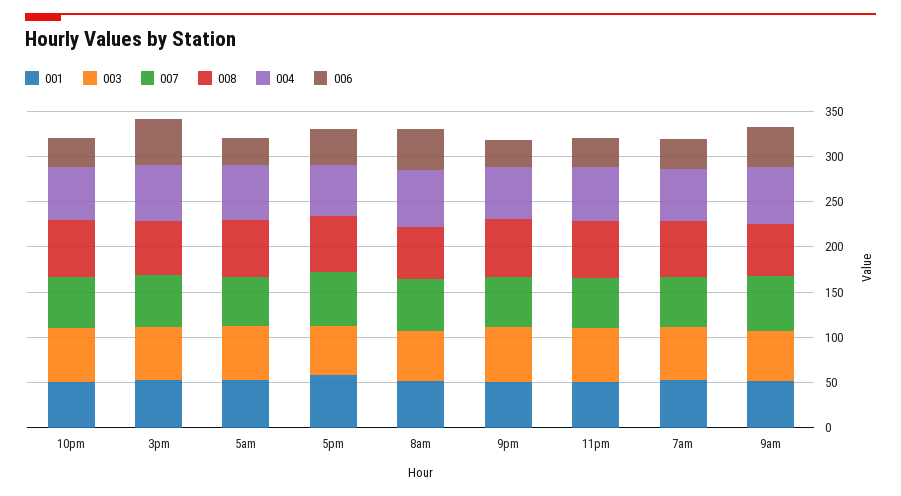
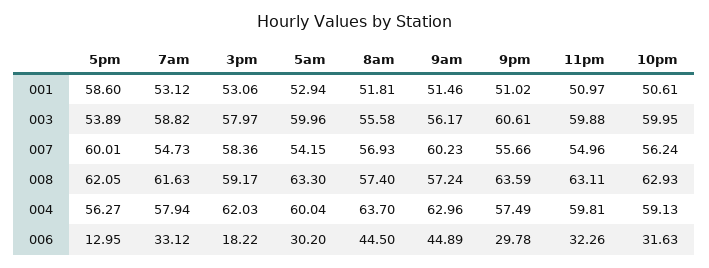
006, 3pm: 50 -> 18.22
006, 5pm: 40 -> 12.95

